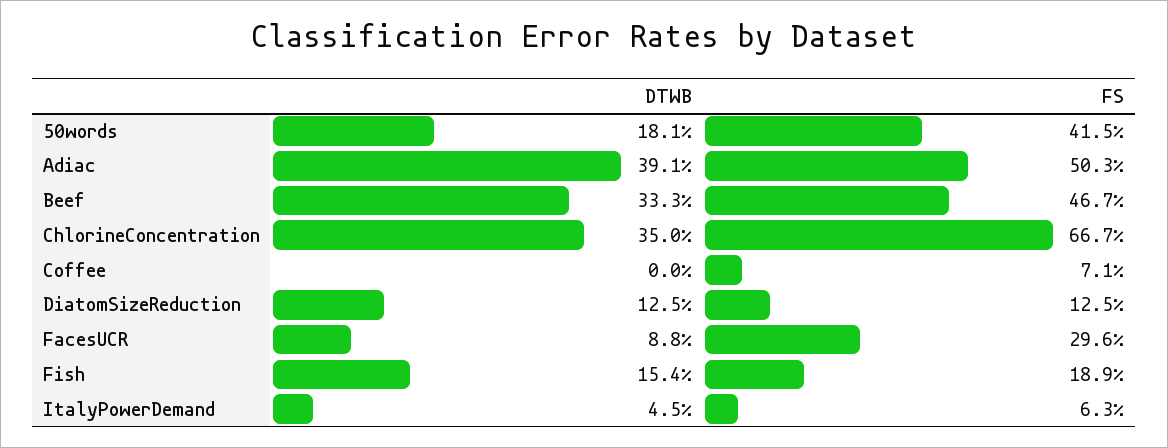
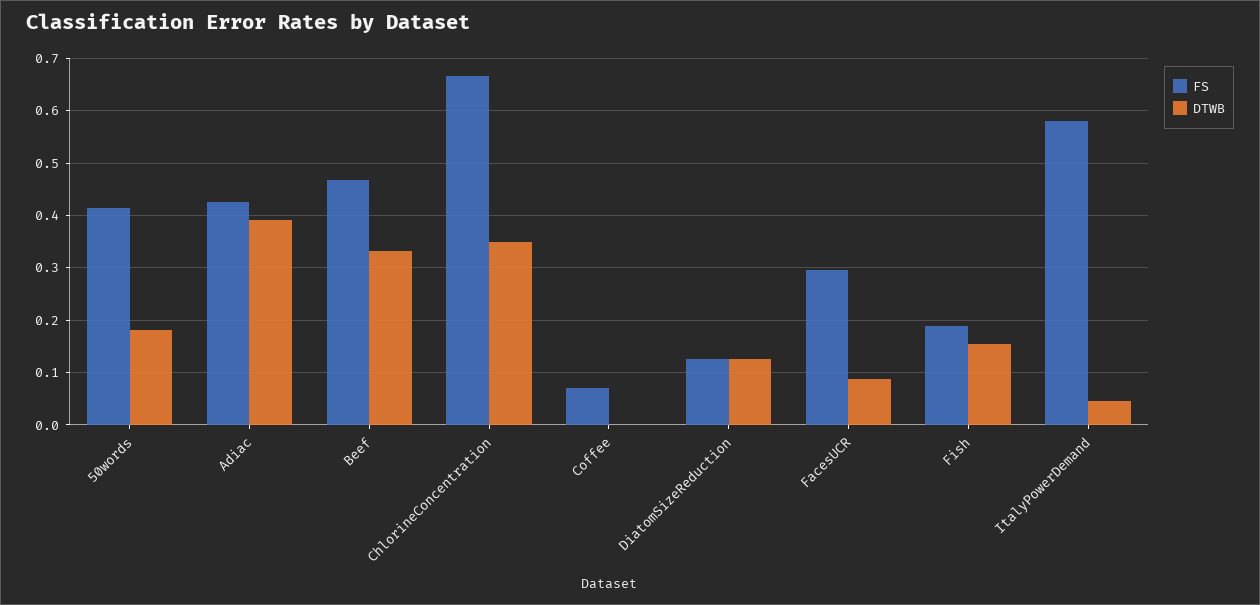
FS, Adiac: 0.503 -> 0.42
FS, ItalyPowerDemand: 0.063 -> 0.58

